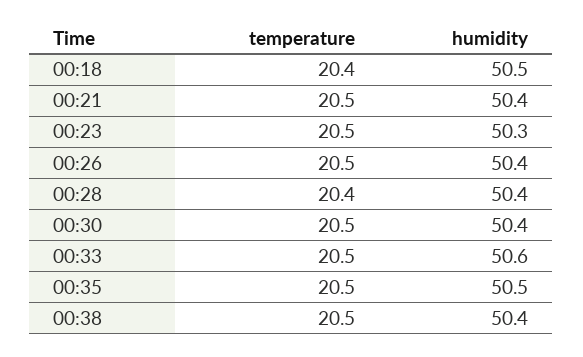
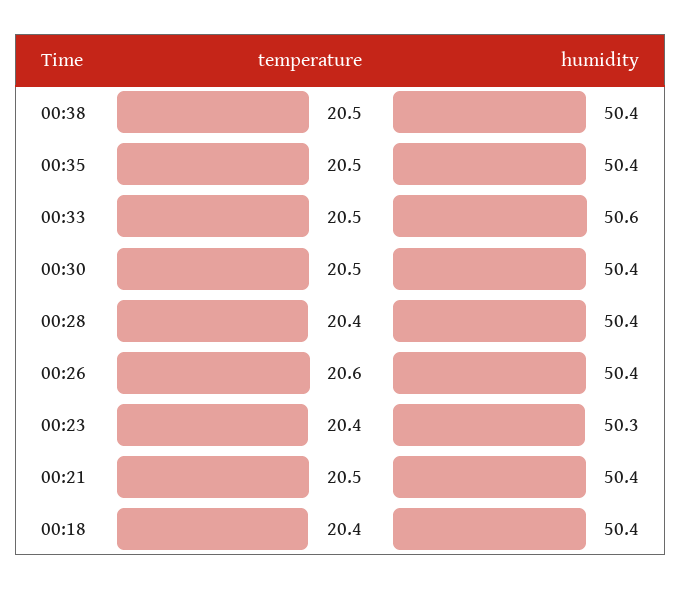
humidity, 00:18: 50.5 -> 50.4
temperature, 00:23: 20.5 -> 20.4
temperature, 00:26: 20.5 -> 20.6
humidity, 00:35: 50.5 -> 50.4

